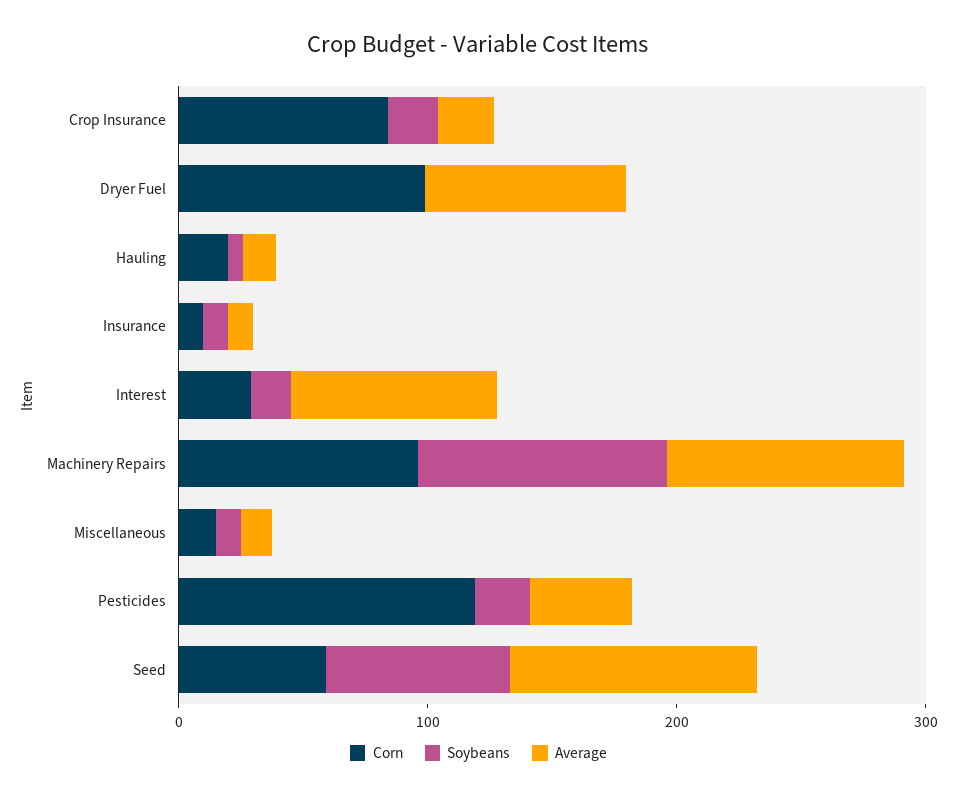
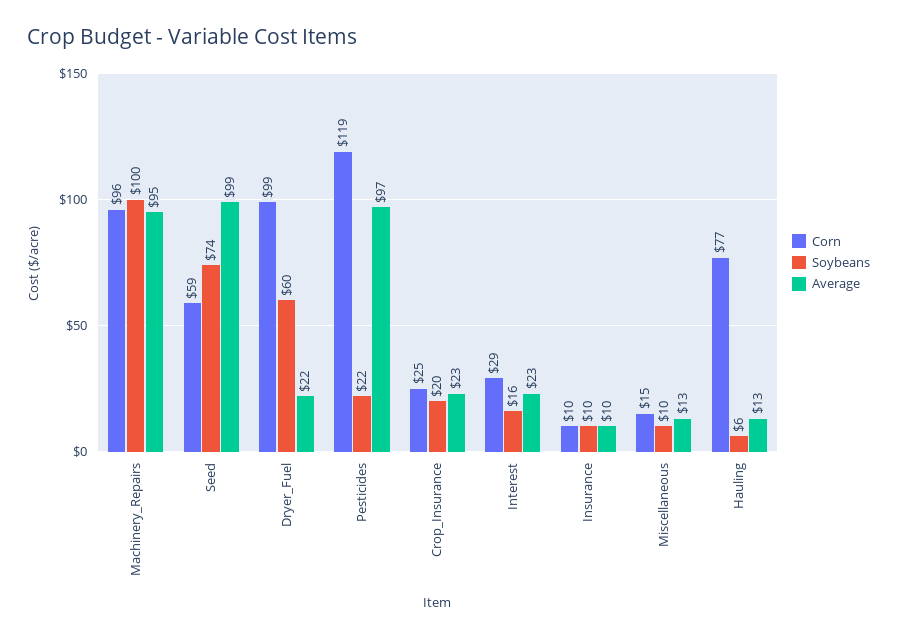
Corn, Crop Insurance: 80 -> 25
Soybeans, Dryer Fuel: 0 -> 60
Average, Dryer Fuel: 80 -> 22
Corn, Hauling: 20 -> 77
Average, Interest: 80 -> 23
Average, Pesticides: 40 -> 97

